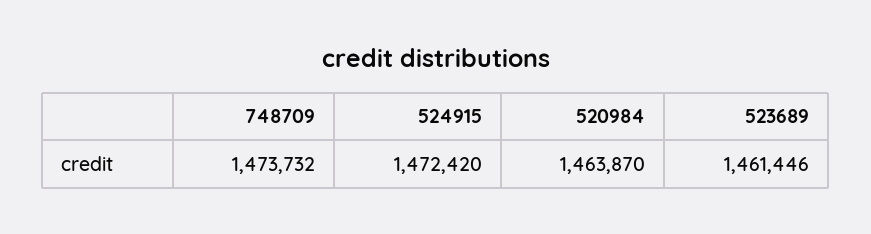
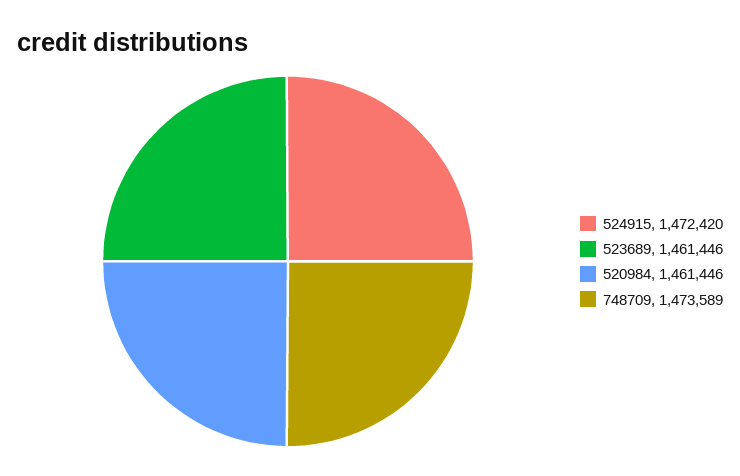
748709: 1473732 -> 1473589
520984: 1463870 -> 1461446

